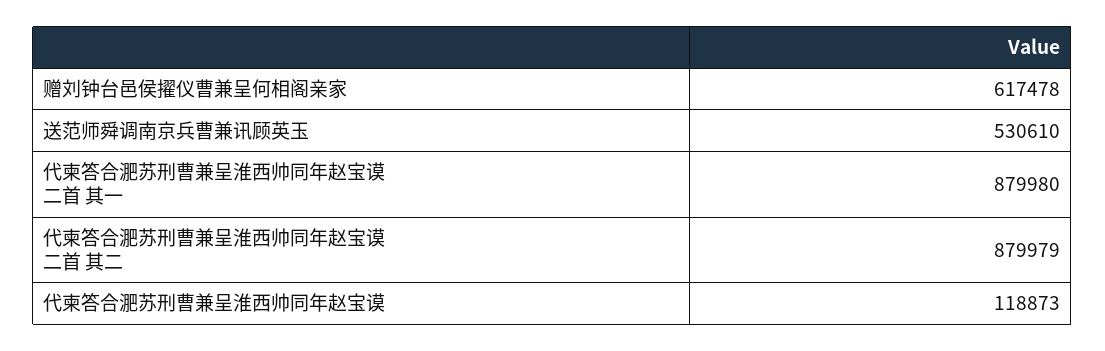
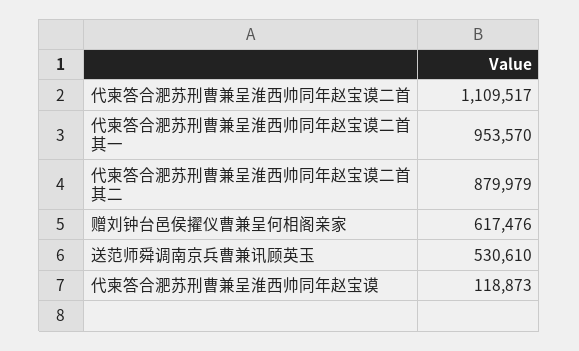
赠刘钟台邑侯擢仪曹兼呈何相阁亲家: 617478 -> 617476
代柬答合淝苏刑曹兼呈淮西帅同年赵宝谟二首 其一: 879980 -> 953570
代柬答合淝苏刑曹兼呈淮西帅同年赵宝谟二首: none -> 1109517

